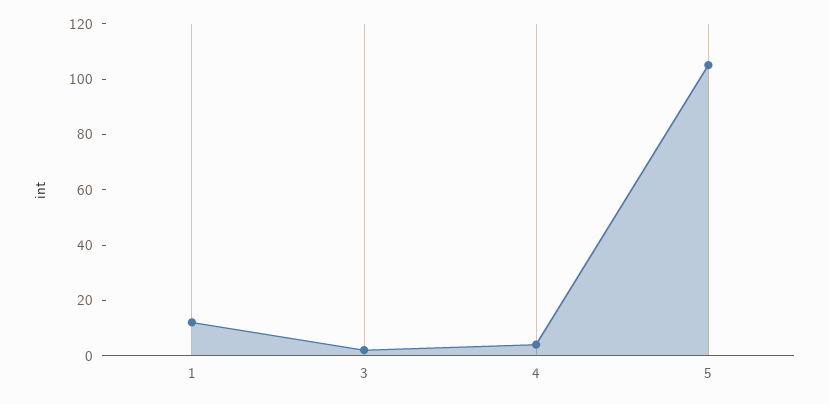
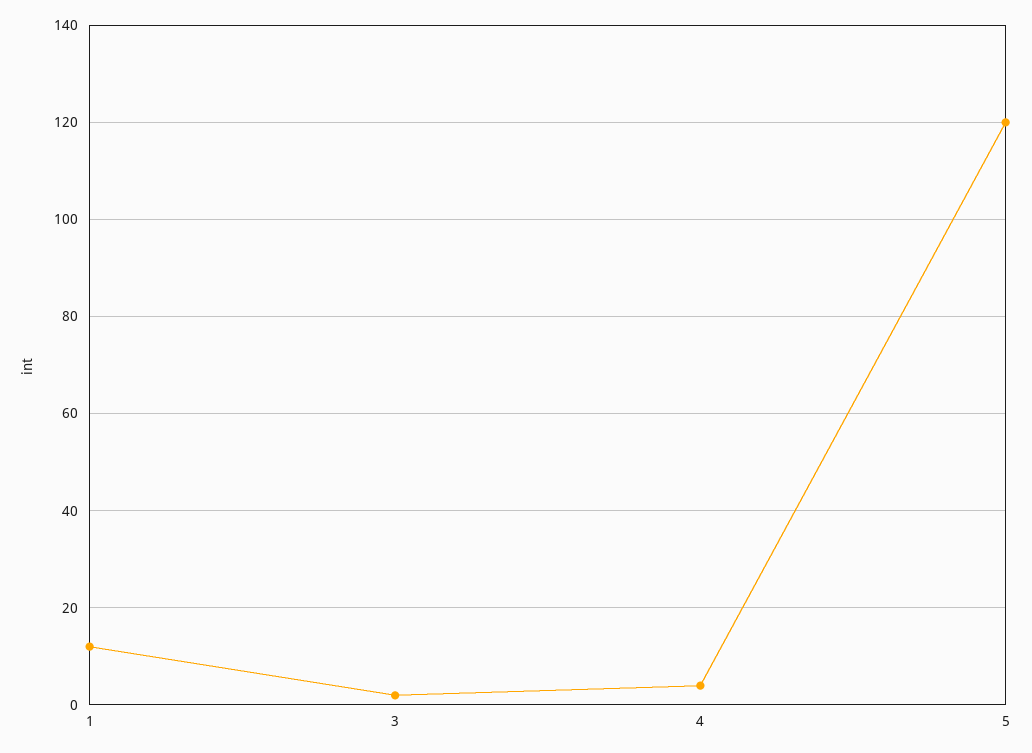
5: 105 -> 120

